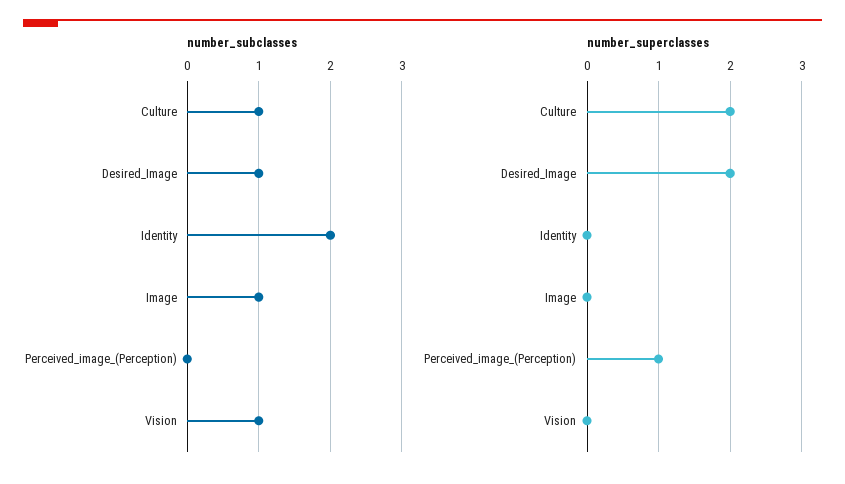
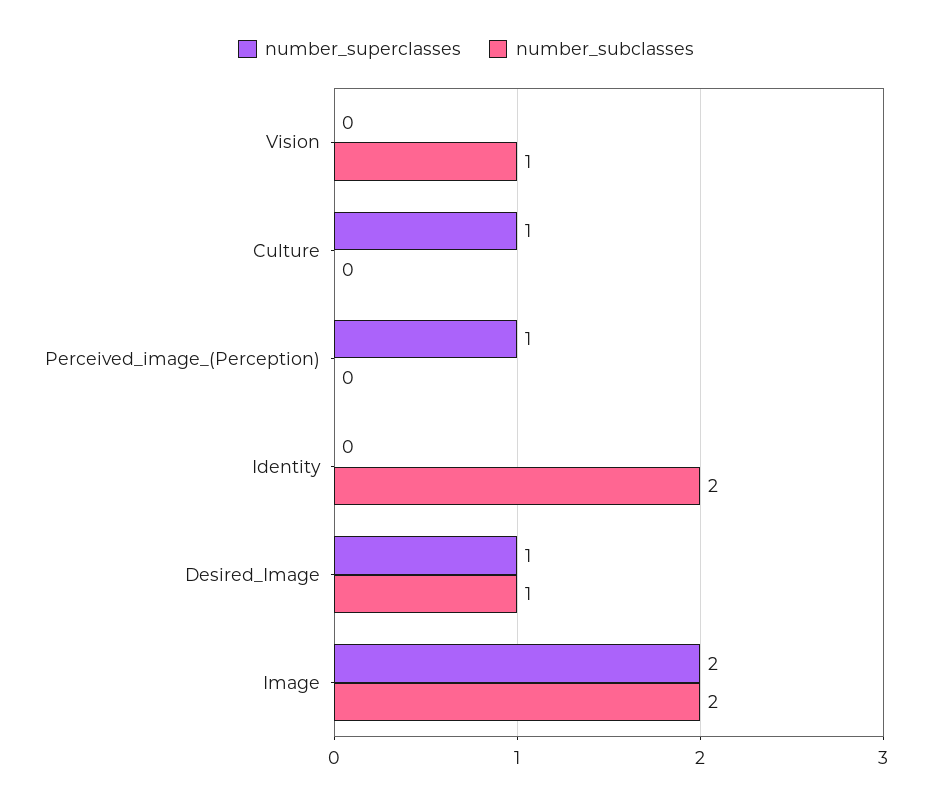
number_subclasses, Culture: 1 -> 0
number_subclasses, Image: 1 -> 2
number_superclasses, Culture: 2 -> 1
number_superclasses, Desired_Image: 2 -> 1
number_superclasses, Image: 0 -> 2

